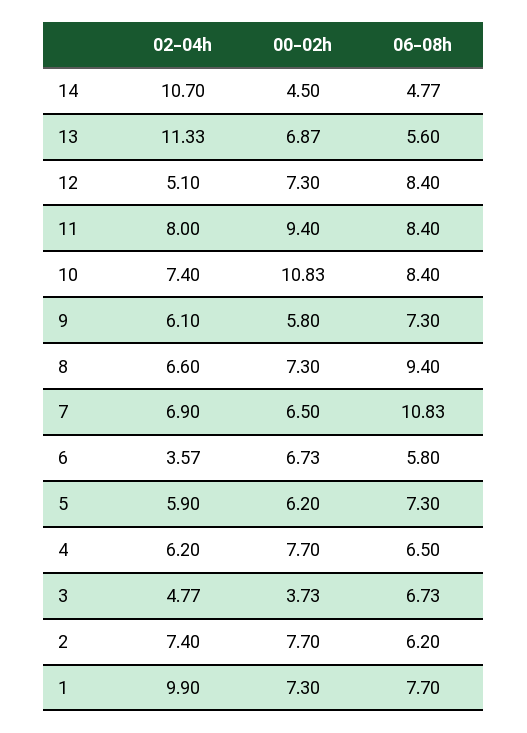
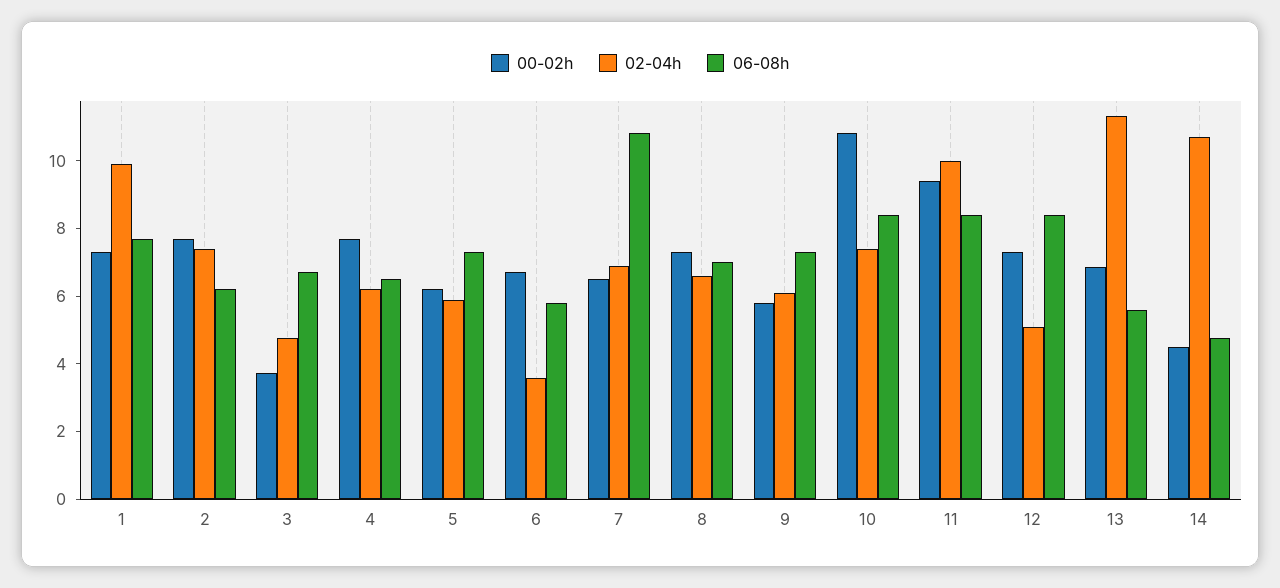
02-04h, 11: 8 -> 10
06-08h, 8: 9.4 -> 7

